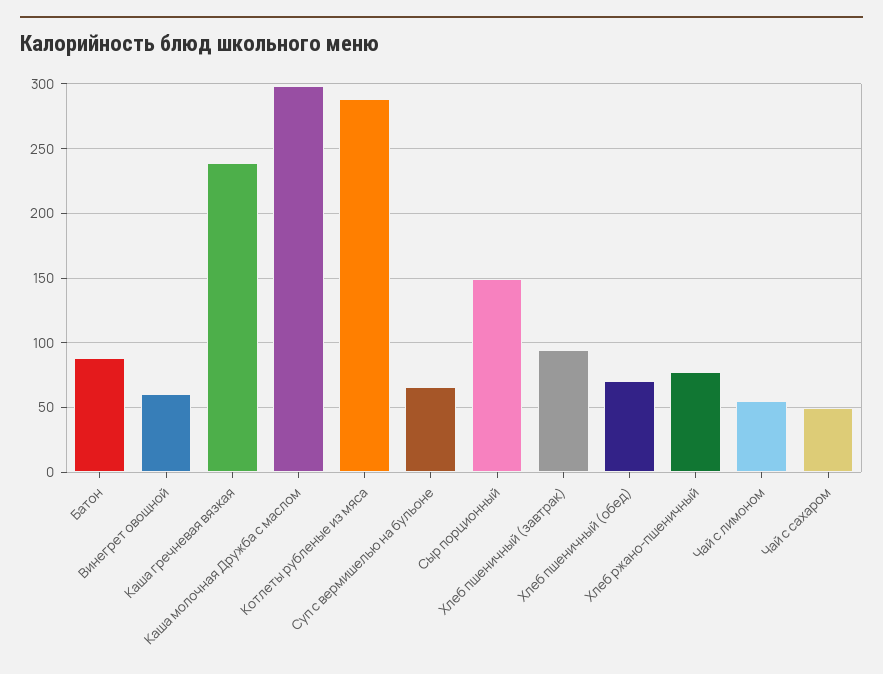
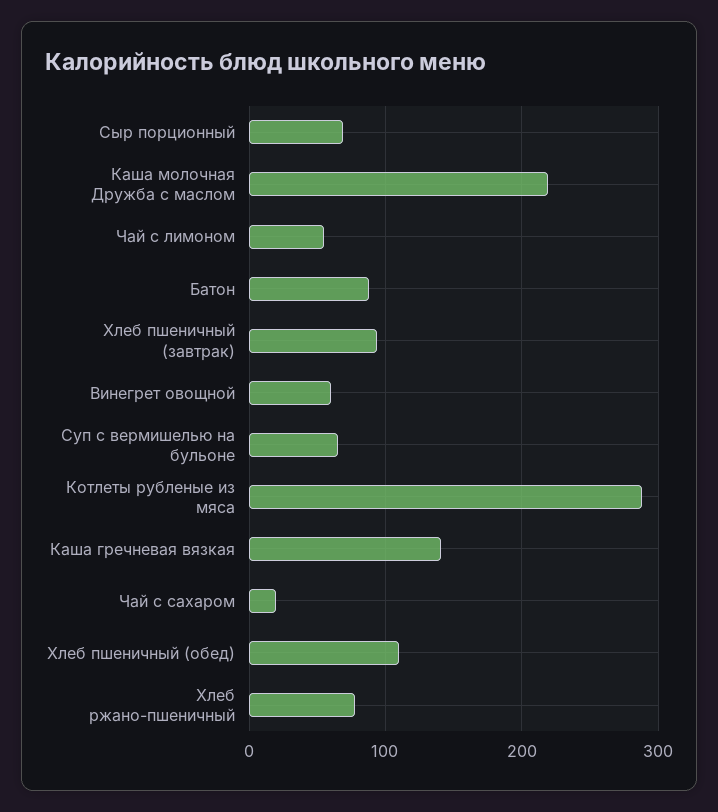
Каша гречневая вязкая: 240 -> 140
Каша молочная Дружба с маслом: 300 -> 220
Сыр порционный: 150 -> 70
Хлеб пшеничный (обед): 70 -> 110
Чай с сахаром: 50 -> 20

